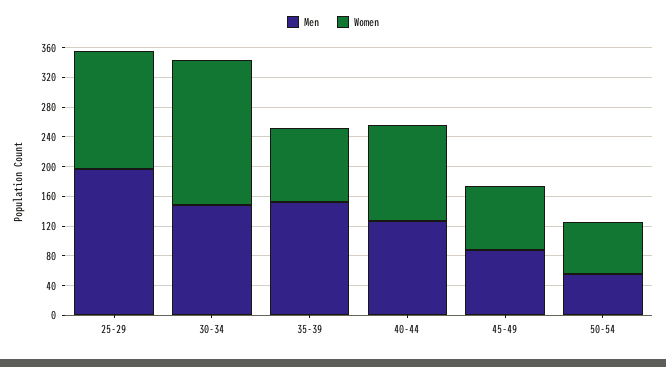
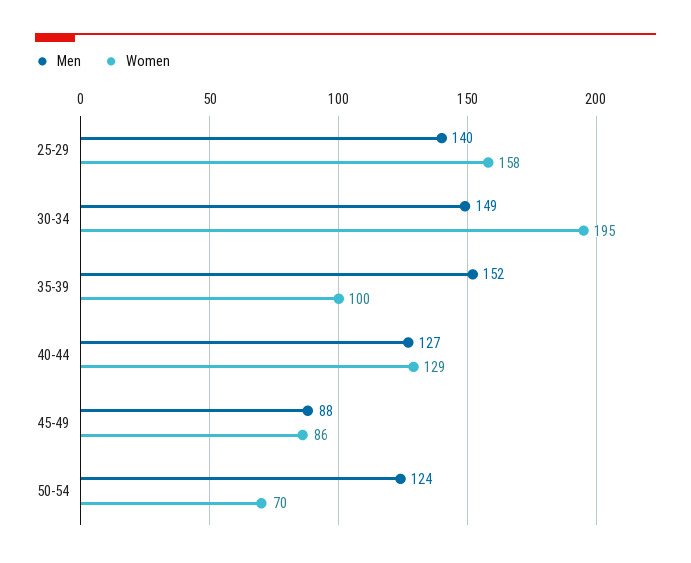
Men, 25-29: 200 -> 140
Men, 50-54: 60 -> 124

